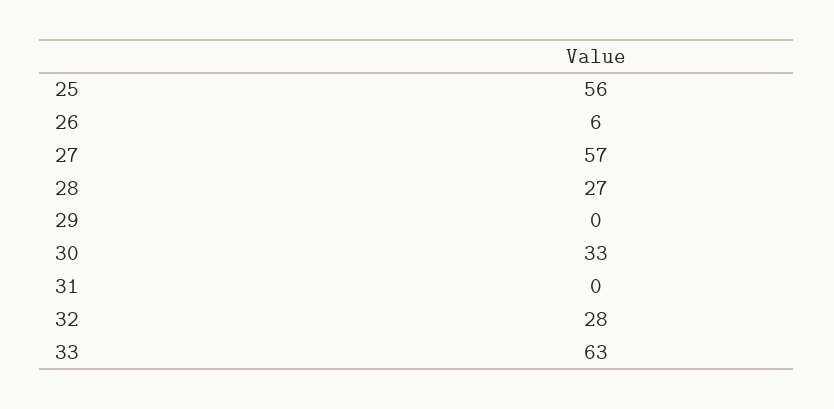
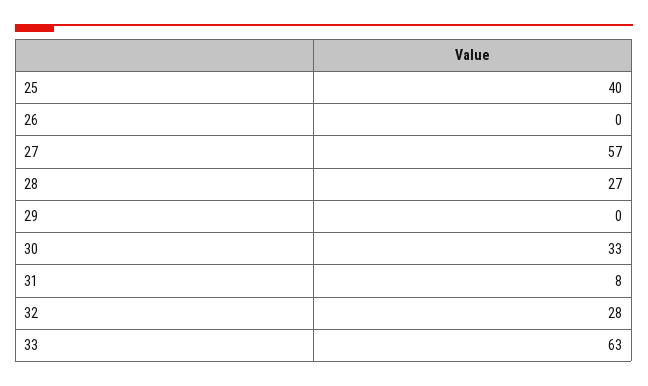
25: 56 -> 40
26: 6 -> 0
31: 0 -> 8

